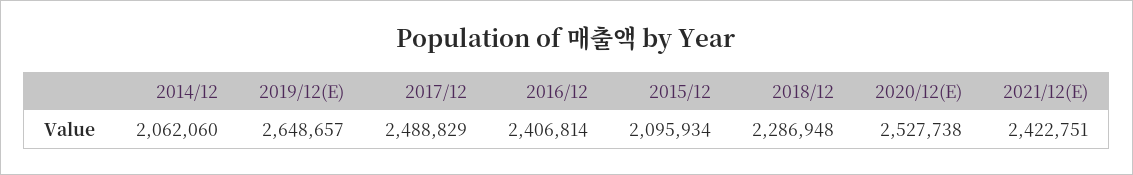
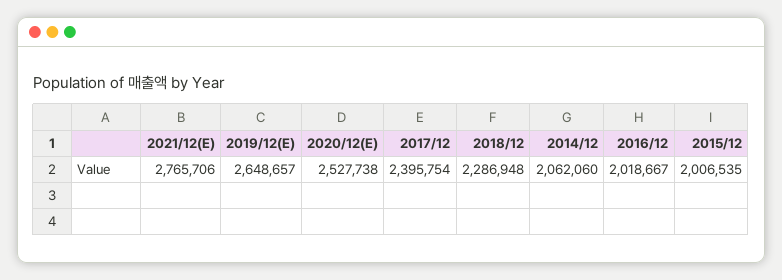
2017/12: 2488829 -> 2395754
2016/12: 2406814 -> 2018667
2015/12: 2095934 -> 2006535
2021/12(E): 2422751 -> 2765706

